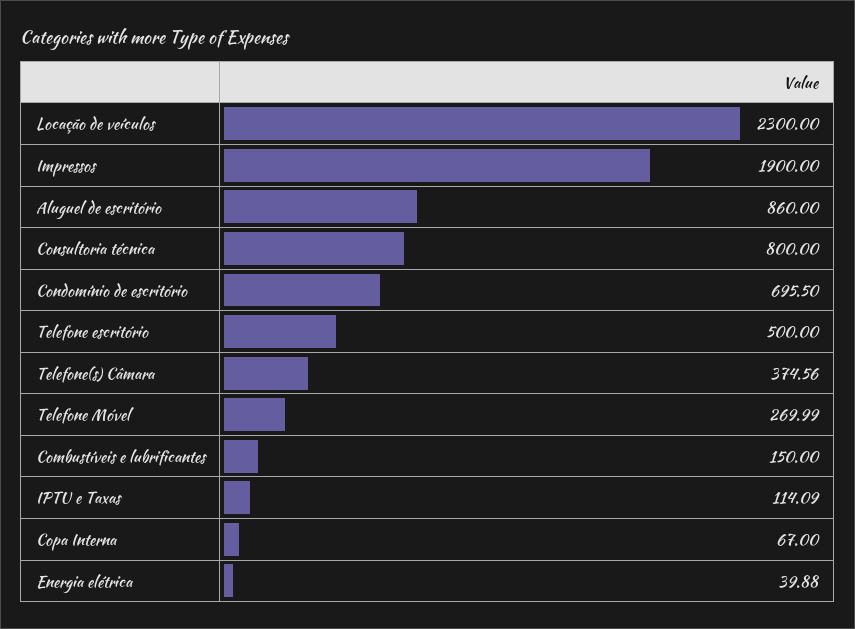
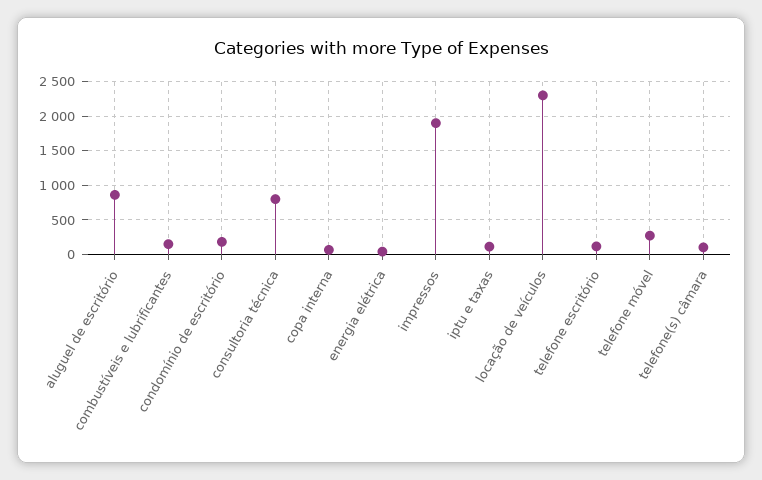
Condomínio de escritório: 695.5 -> 200
Telefone escritório: 500 -> 100
Telefone(s) Câmara: 374.56 -> 100

